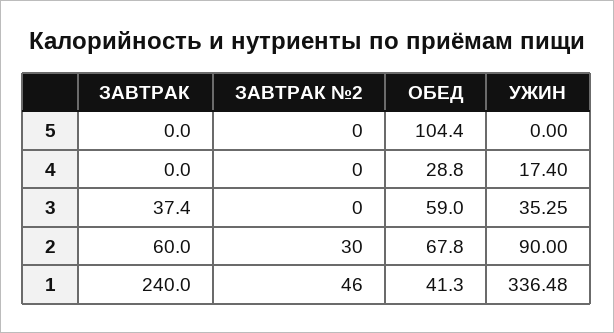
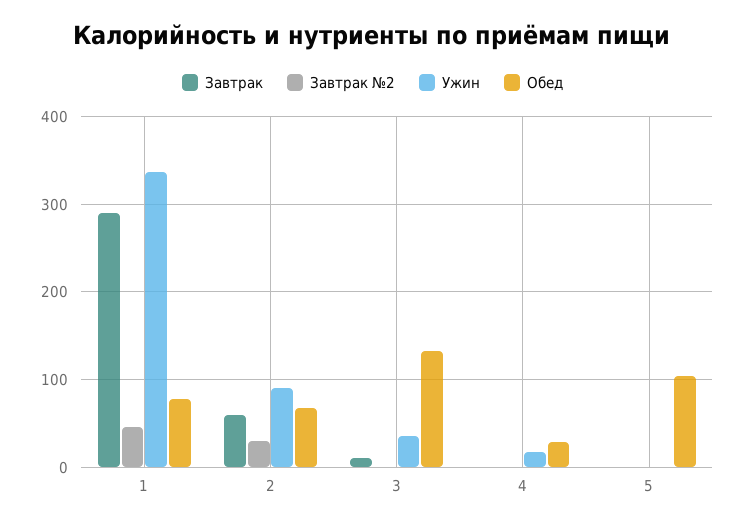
ЗАВТРАК, 3: 37.4 -> 10
ОБЕД, 3: 59 -> 130
ЗАВТРАК, 1: 240 -> 290
ОБЕД, 1: 41.3 -> 80

